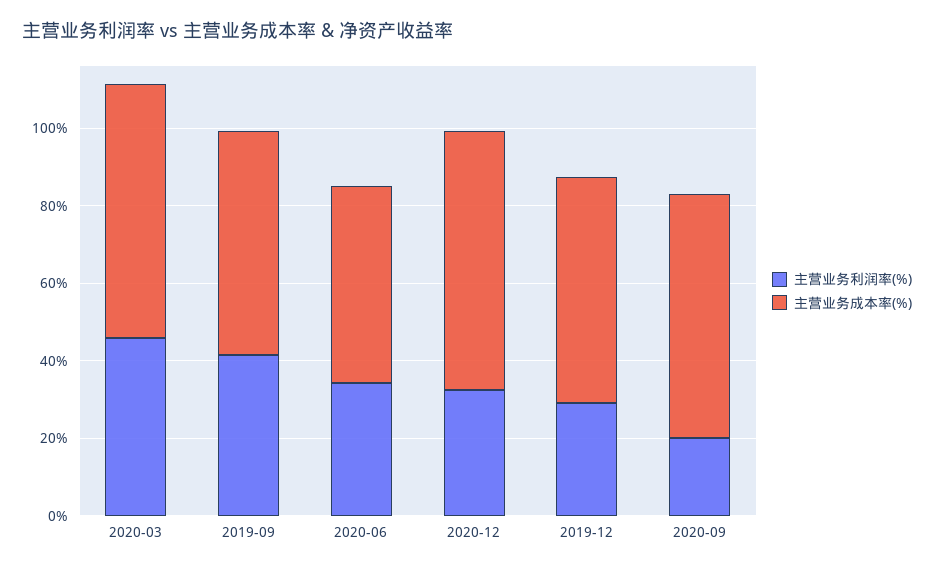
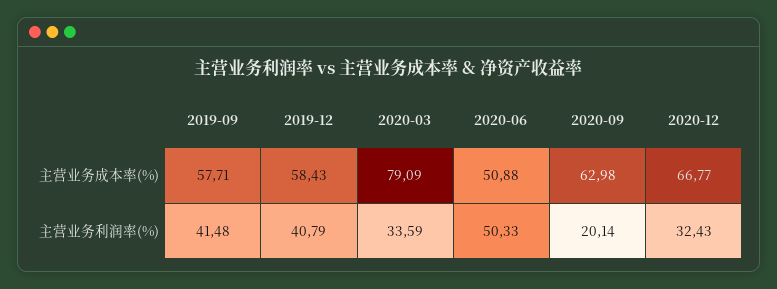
主营业务利润率(%), 2020-03: 45 -> 33.59
主营业务成本率(%), 2020-03: 65 -> 79.09
主营业务利润率(%), 2020-06: 35 -> 50.33
主营业务利润率(%), 2019-12: 30 -> 40.79

